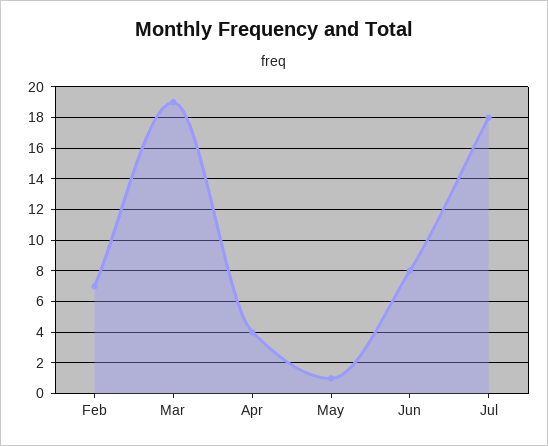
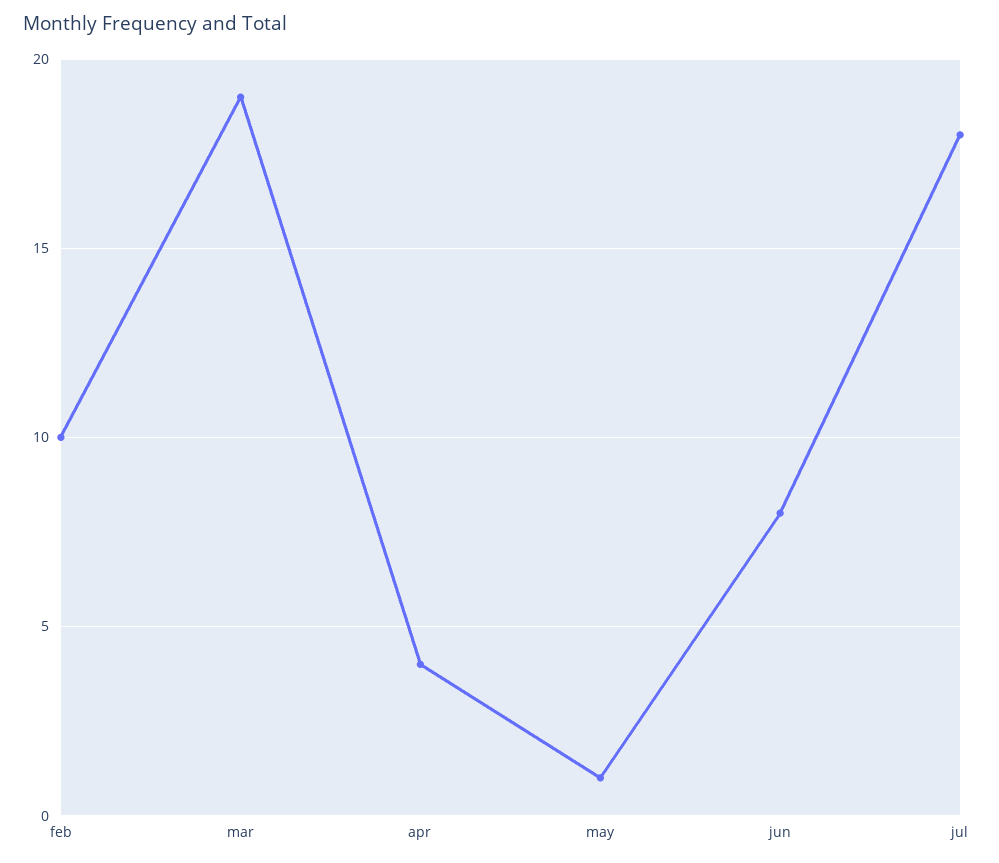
Feb: 7 -> 10

